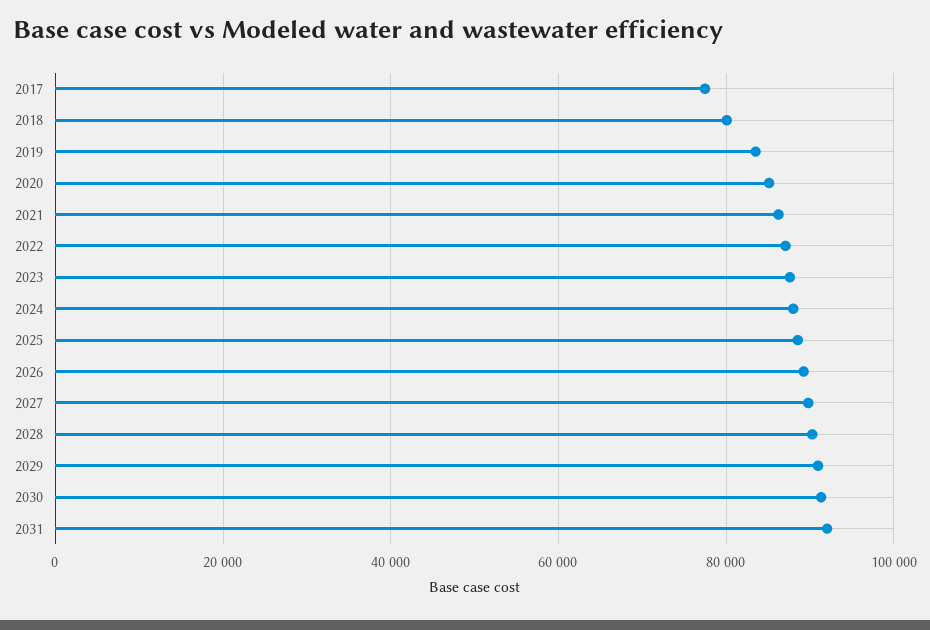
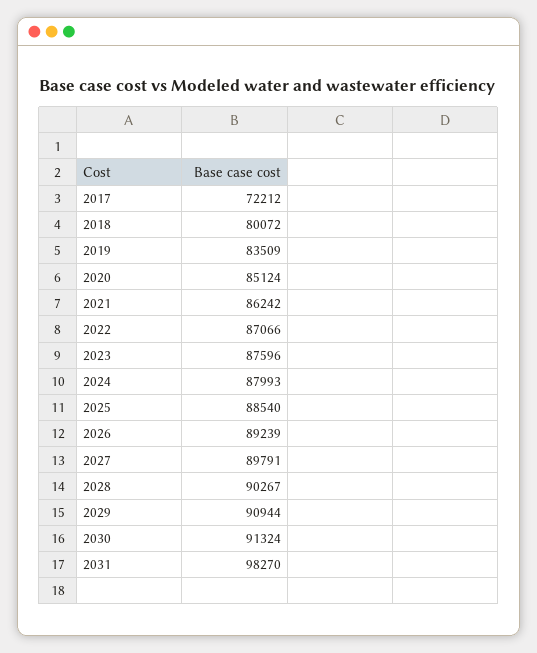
2017: 78000 -> 72212
2031: 92000 -> 98270

